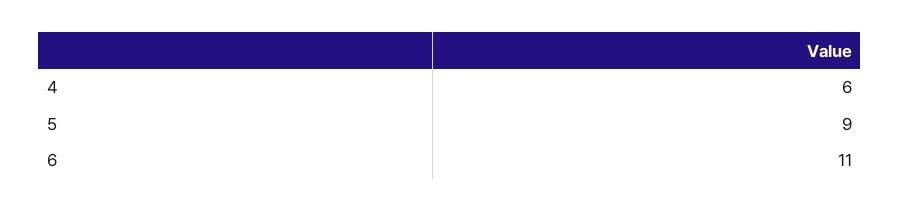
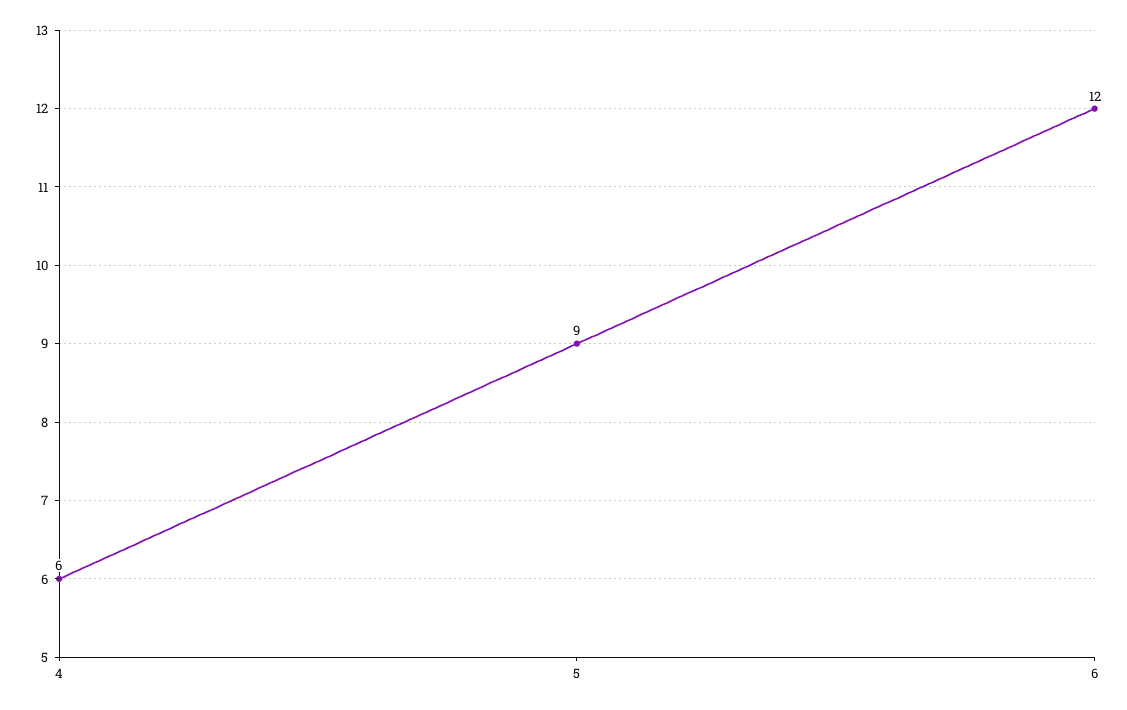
6: 11 -> 12

